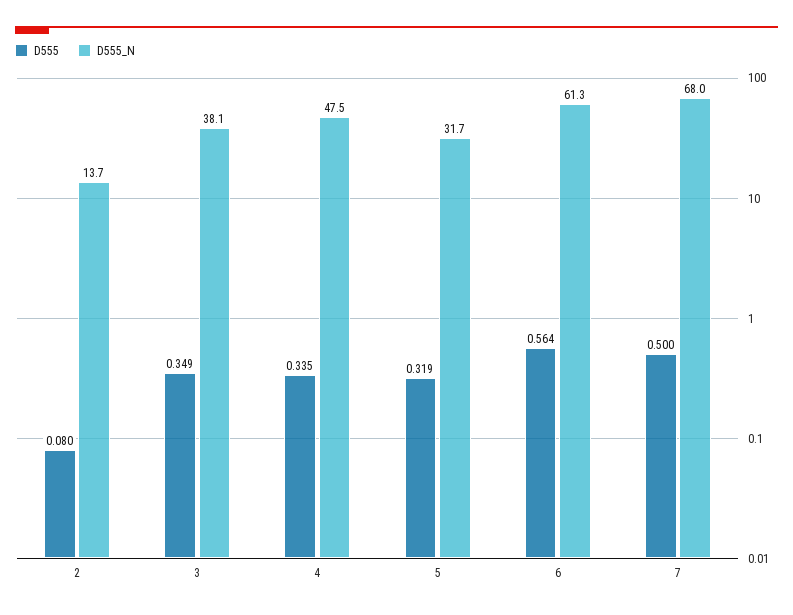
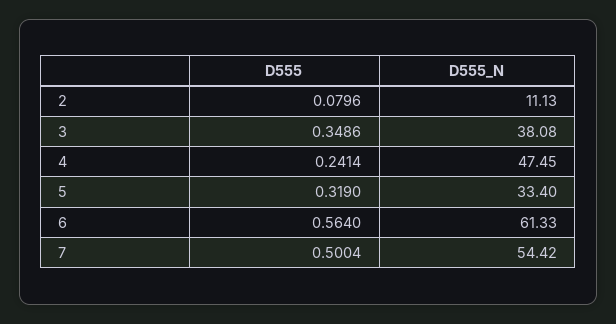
D555_N, 2: 13.7 -> 11.13
D555, 4: 0.335 -> 0.2414
D555_N, 5: 31.7 -> 33.4
D555_N, 7: 68 -> 54.42

